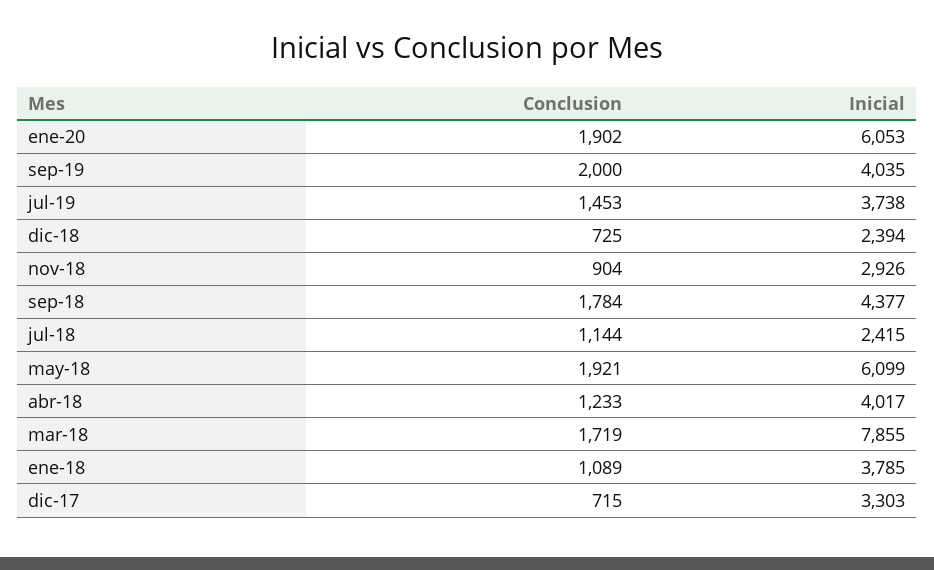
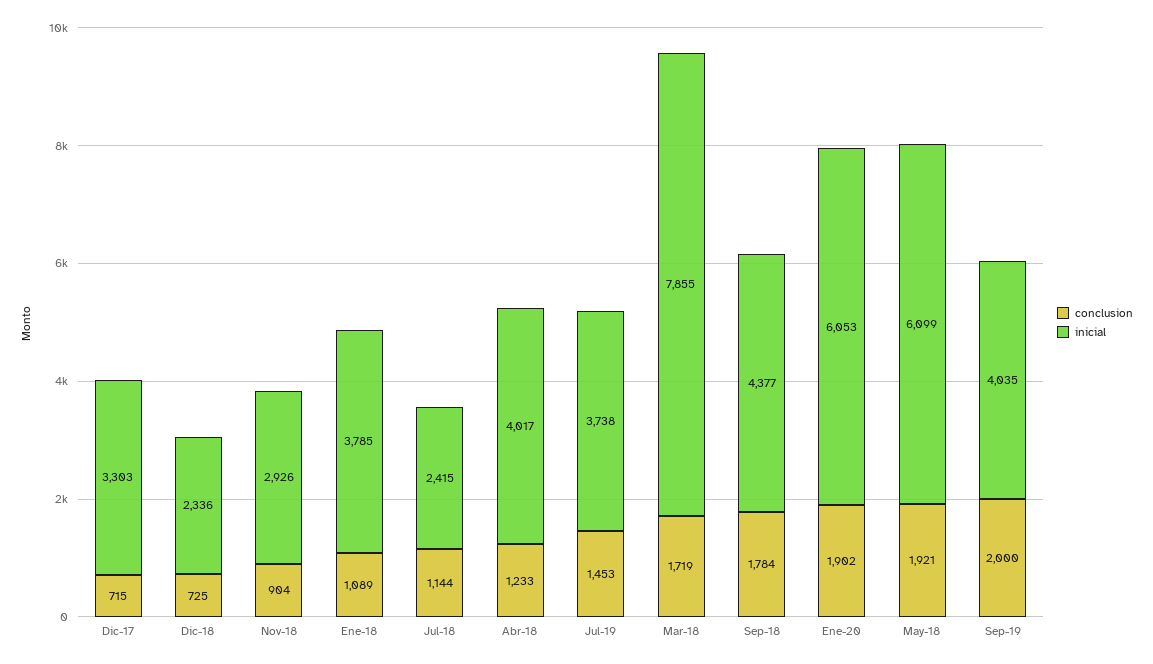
Inicial, dic-18: 2394 -> 2336

